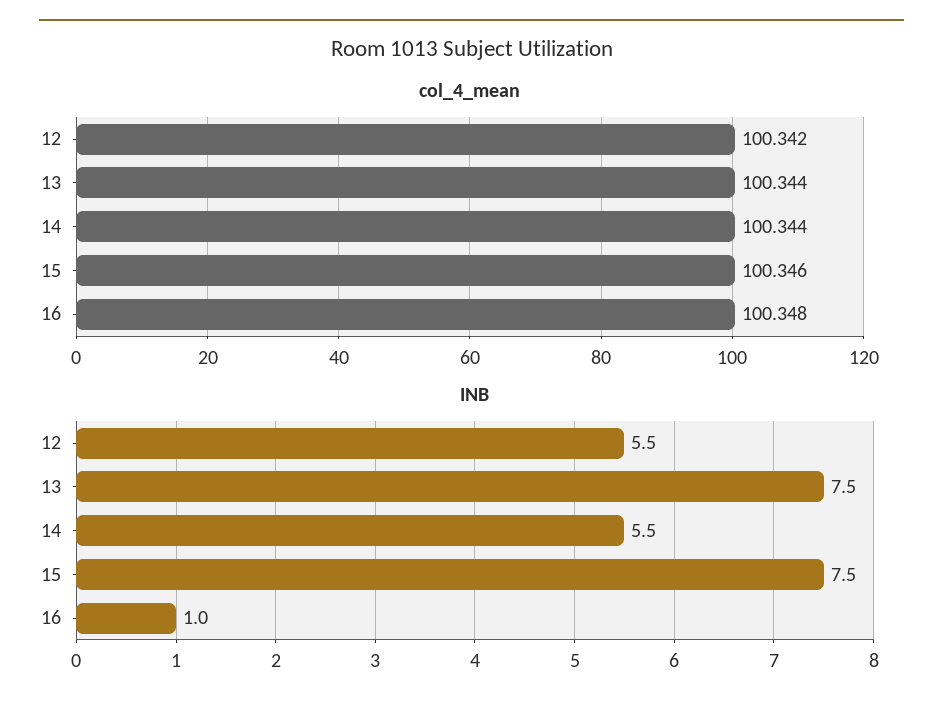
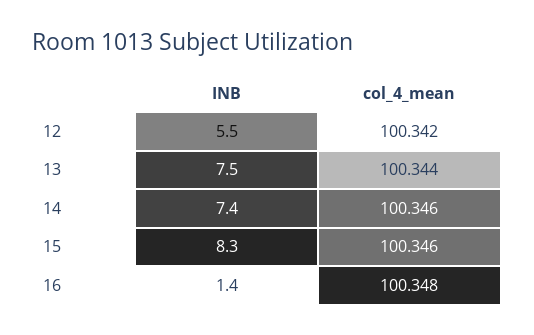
col_4_mean, 14: 100.344 -> 100.346
INB, 14: 5.5 -> 7.4
INB, 15: 7.5 -> 8.3
INB, 16: 1 -> 1.4

